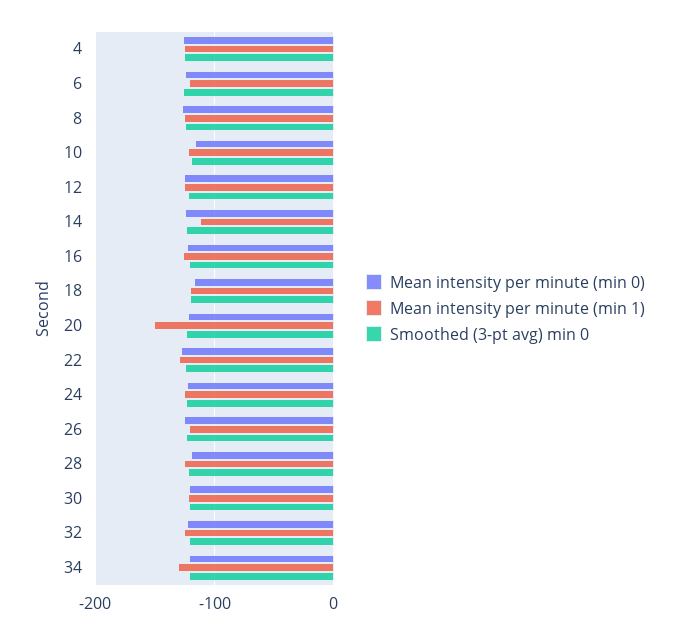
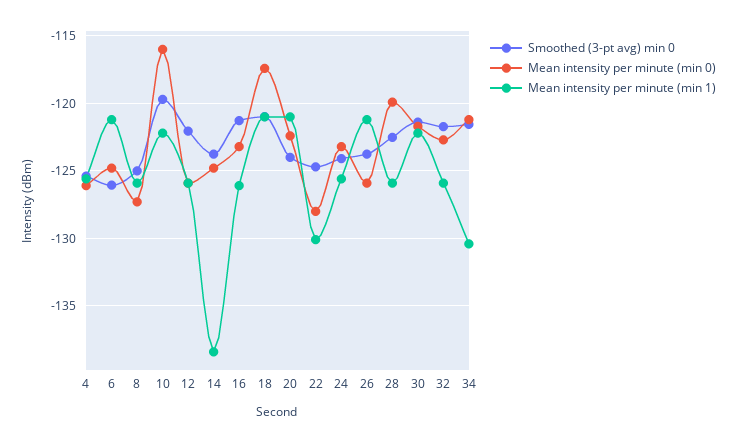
Mean intensity per minute (min 1), 14: -110 -> -138.5
Mean intensity per minute (min 1), 20: -150 -> -121

